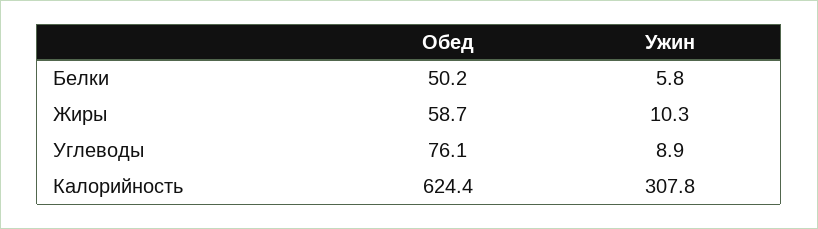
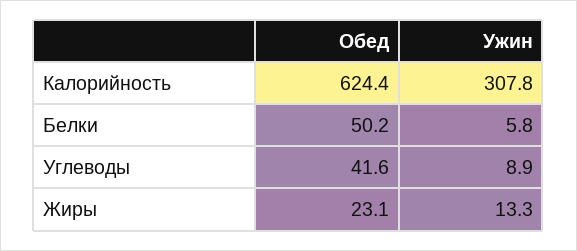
Обед, Жиры: 58.7 -> 23.1
Ужин, Жиры: 10.3 -> 13.3
Обед, Углеводы: 76.1 -> 41.6

